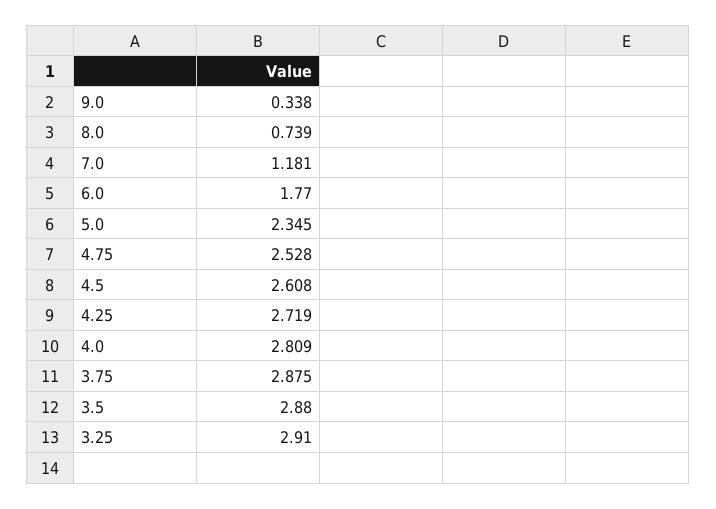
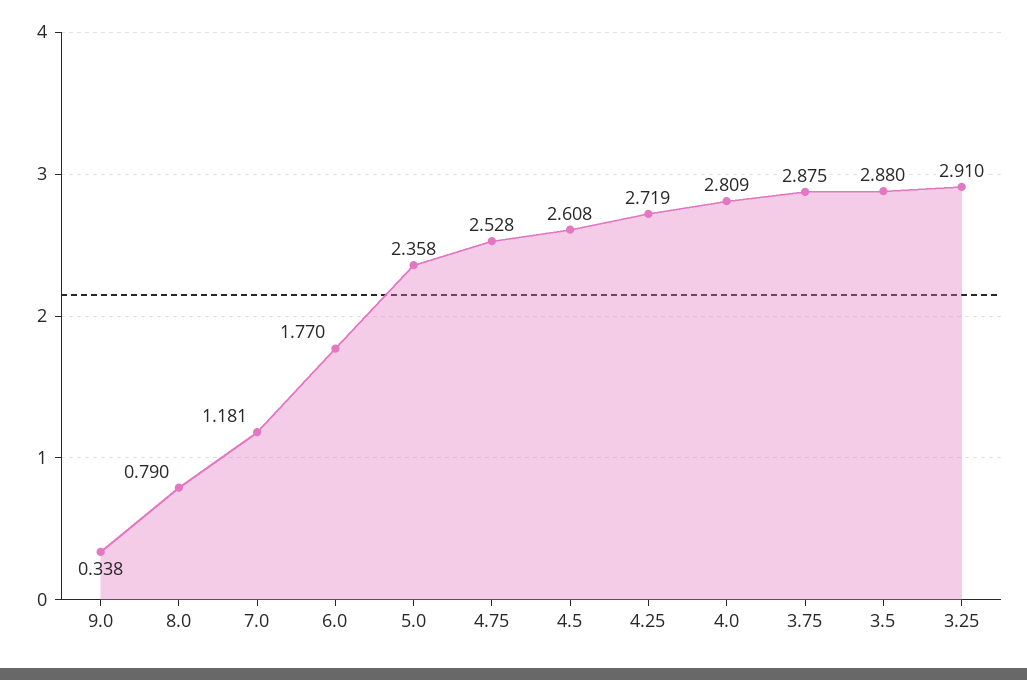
8.0: 0.739 -> 0.79
5.0: 2.345 -> 2.358

